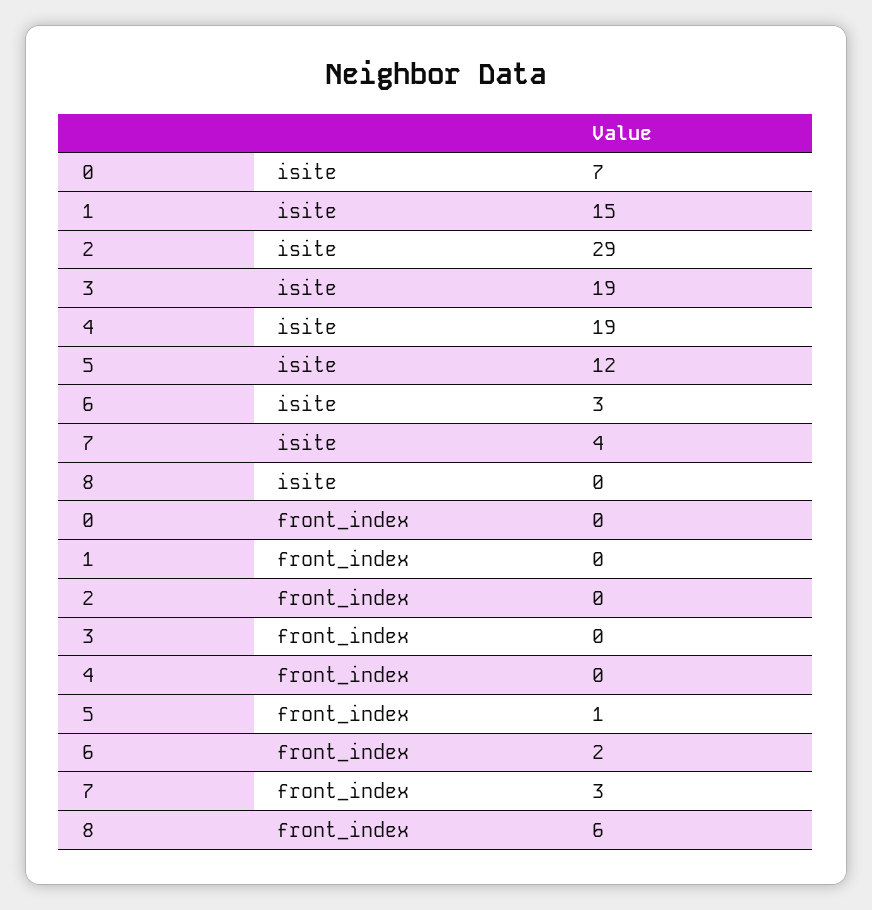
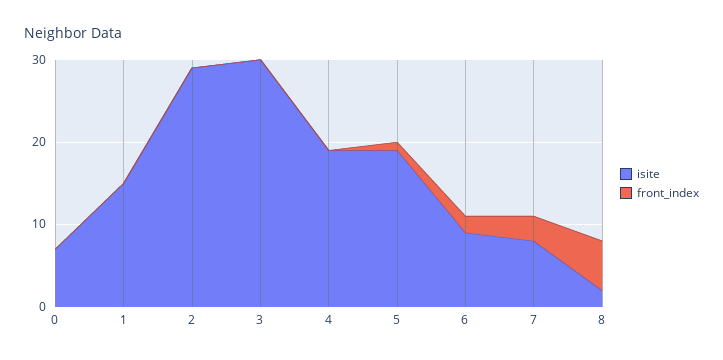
isite, 3: 19 -> 30
isite, 5: 12 -> 19
isite, 6: 3 -> 9
isite, 7: 4 -> 8
isite, 8: 0 -> 2

